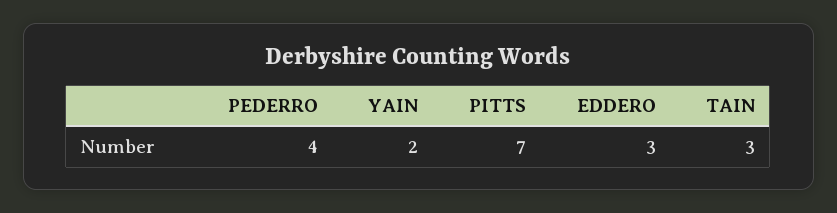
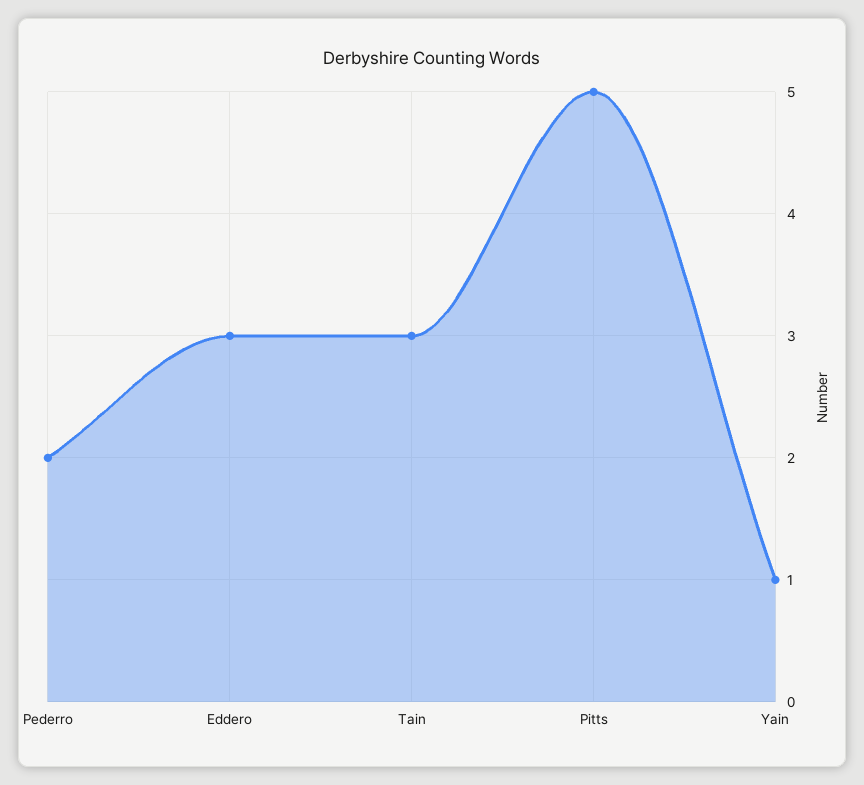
PEDERRO: 4 -> 2
YAIN: 2 -> 1
PITTS: 7 -> 5

